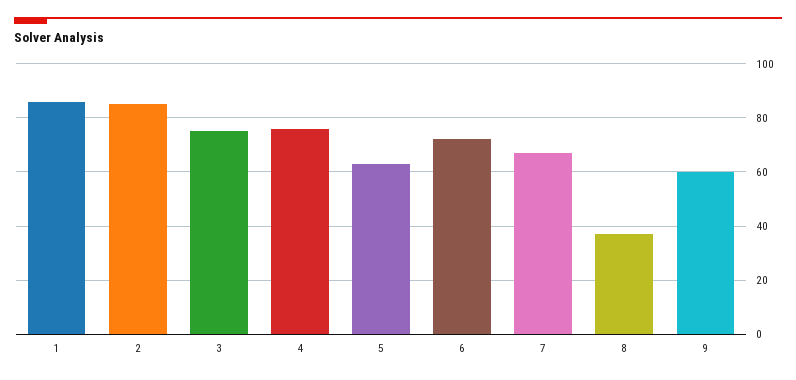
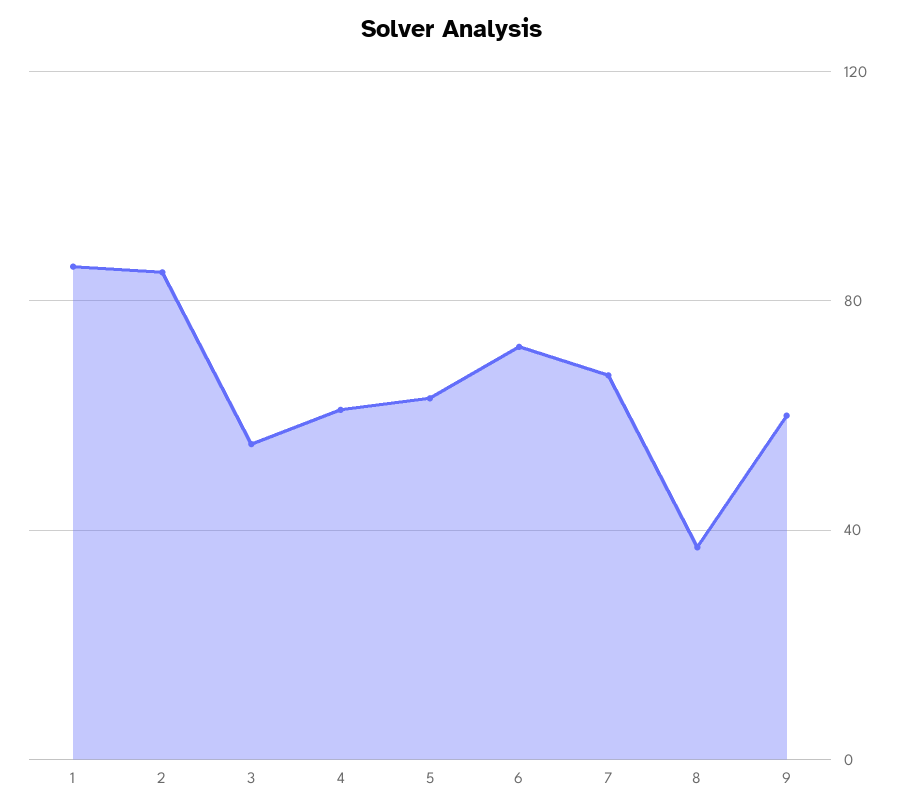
3: 75 -> 55
4: 75 -> 60

